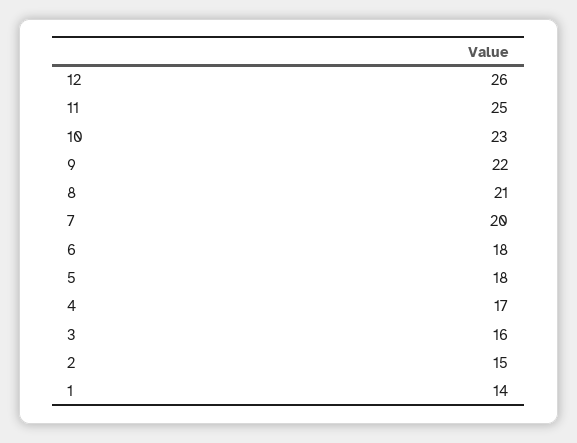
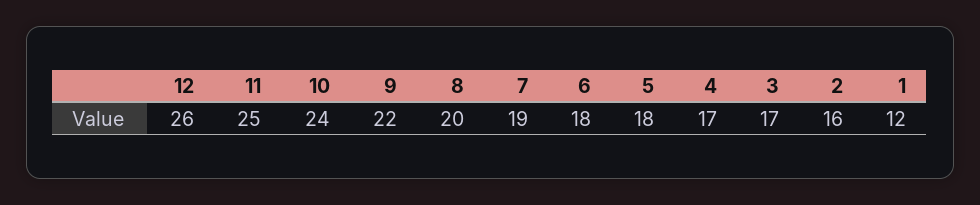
10: 23 -> 24
8: 21 -> 20
7: 20 -> 19
3: 16 -> 17
2: 15 -> 16
1: 14 -> 12

